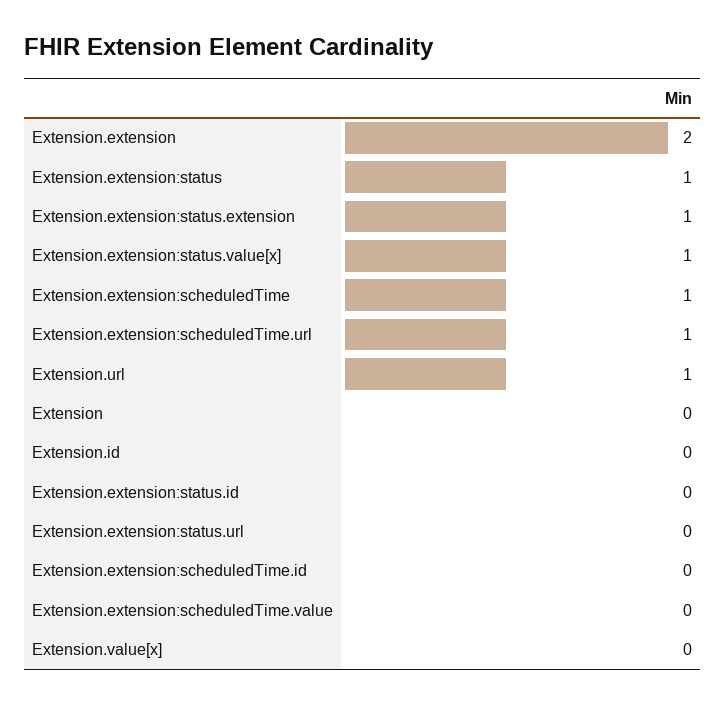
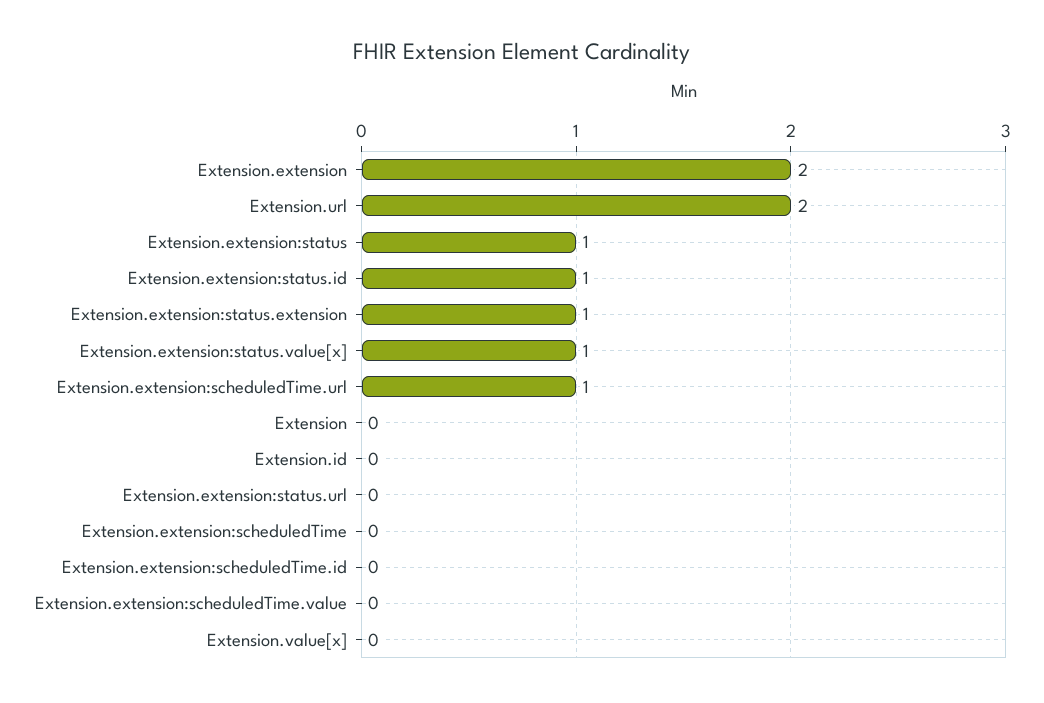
Extension.extension:scheduledTime: 1 -> 0
Extension.url: 1 -> 2
Extension.extension:status.id: 0 -> 1

